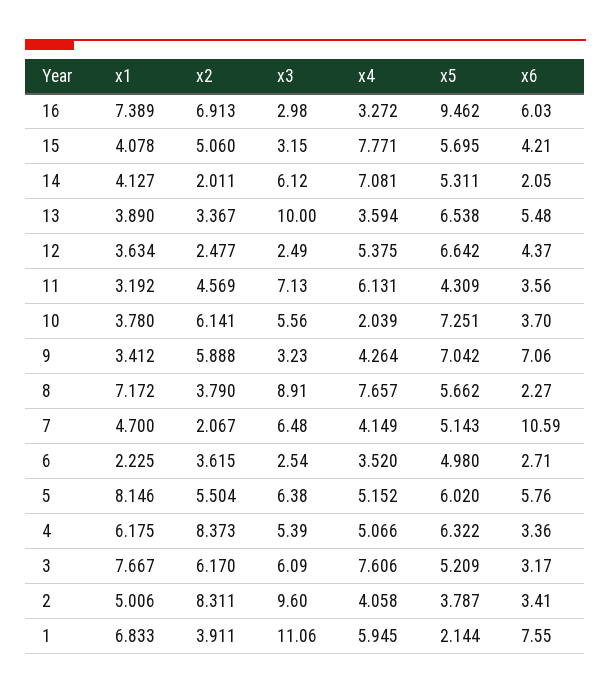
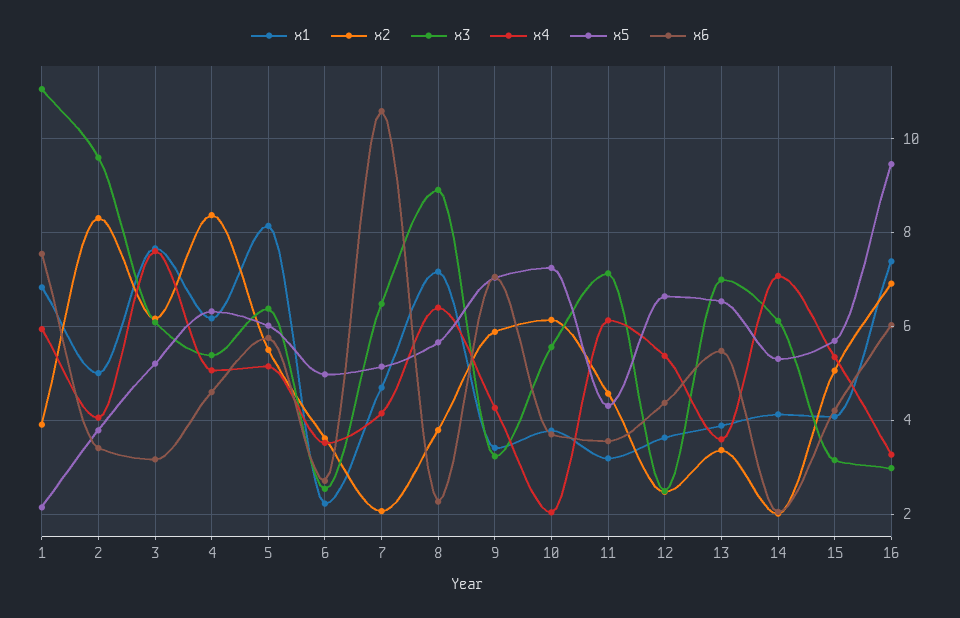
x4, 15: 7.771 -> 5.4
x3, 13: 10 -> 7
x4, 8: 7.657 -> 6.4
x6, 4: 3.36 -> 4.6

